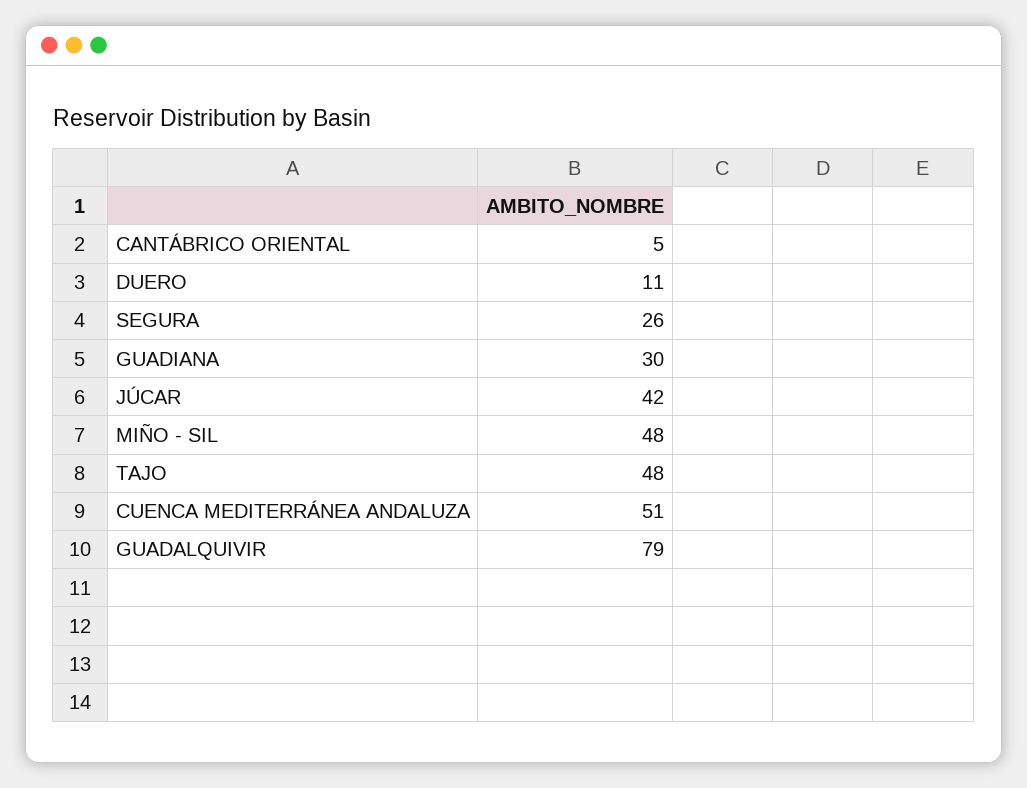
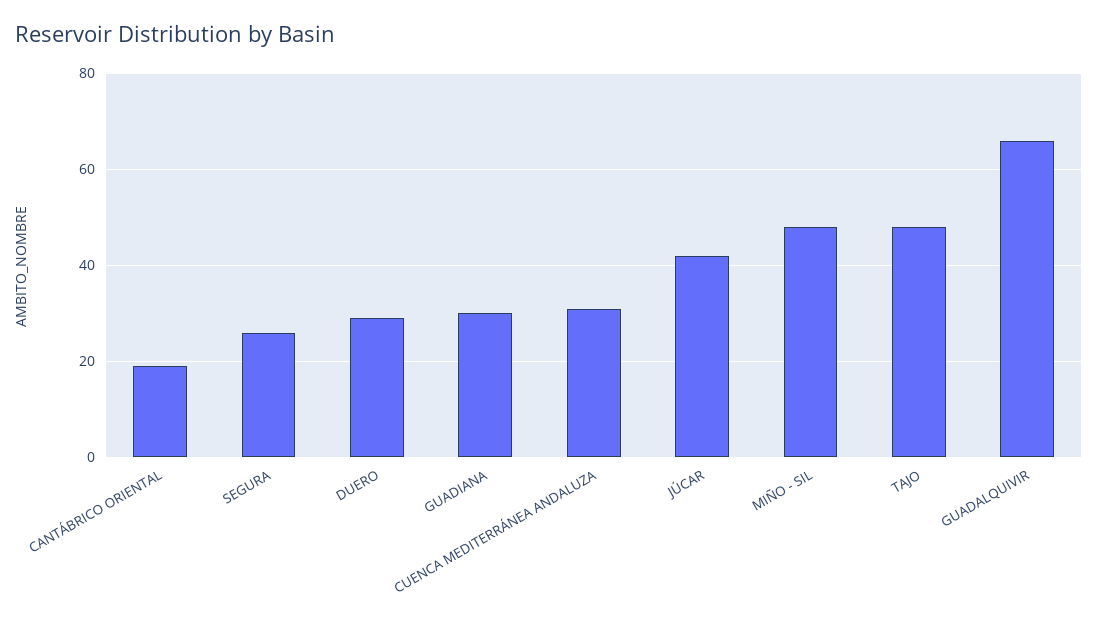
CANTÁBRICO ORIENTAL: 5 -> 20
DUERO: 11 -> 30
CUENCA MEDITERRÁNEA ANDALUZA: 51 -> 30
GUADALQUIVIR: 79 -> 65

